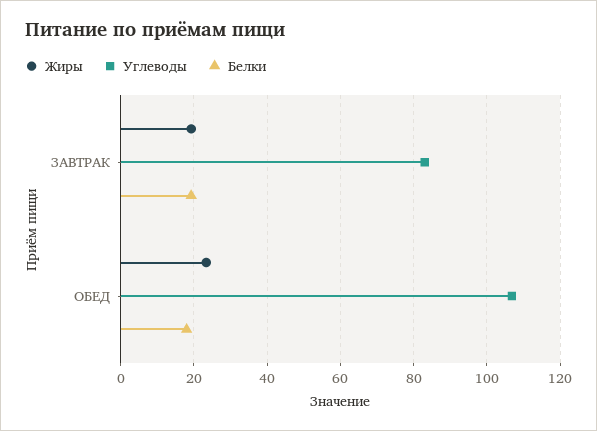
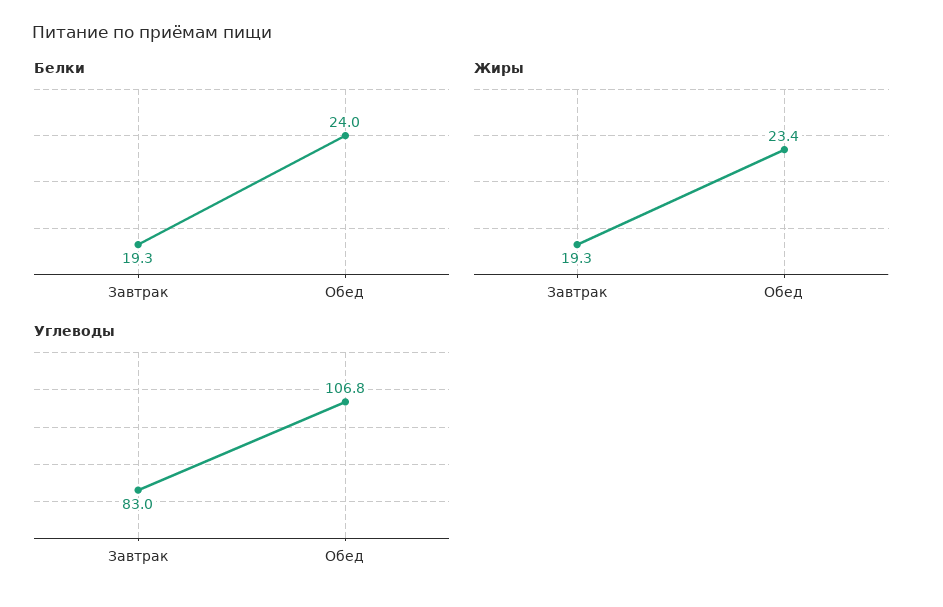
Белки, ОБЕД: 18 -> 24

